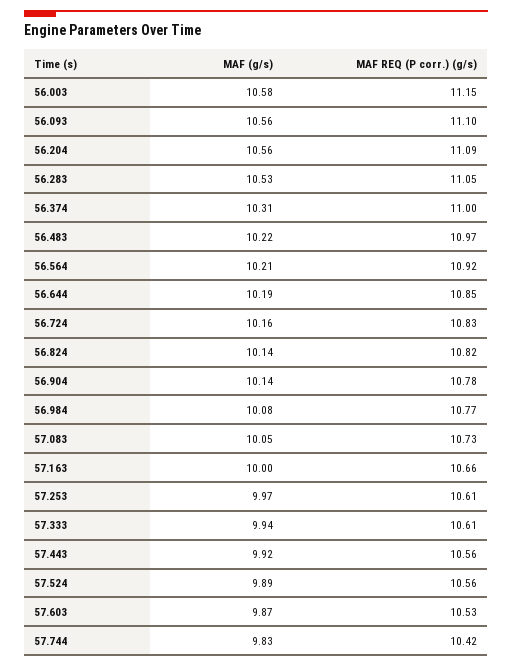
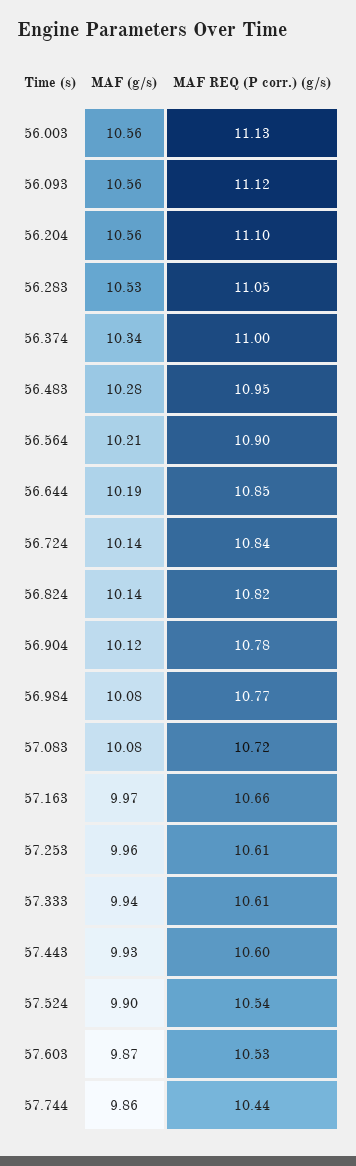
MAF (g/s), 56.003: 10.58 -> 10.56
MAF REQ (P corr.) (g/s), 56.003: 11.15 -> 11.13
MAF REQ (P corr.) (g/s), 56.093: 11.1 -> 11.12
MAF REQ (P corr.) (g/s), 56.204: 11.09 -> 11.1
MAF (g/s), 56.374: 10.31 -> 10.34
MAF (g/s), 56.483: 10.22 -> 10.28
MAF REQ (P corr.) (g/s), 56.483: 10.97 -> 10.95
MAF REQ (P corr.) (g/s), 56.564: 10.92 -> 10.9
MAF (g/s), 56.724: 10.16 -> 10.14
MAF REQ (P corr.) (g/s), 56.724: 10.83 -> 10.84
MAF (g/s), 56.904: 10.14 -> 10.12
MAF (g/s), 57.083: 10.05 -> 10.08
MAF REQ (P corr.) (g/s), 57.083: 10.73 -> 10.72
MAF (g/s), 57.163: 10 -> 9.97
MAF (g/s), 57.253: 9.97 -> 9.96
MAF (g/s), 57.443: 9.92 -> 9.93
MAF REQ (P corr.) (g/s), 57.443: 10.56 -> 10.6
MAF (g/s), 57.524: 9.89 -> 9.9
MAF REQ (P corr.) (g/s), 57.524: 10.56 -> 10.54
MAF (g/s), 57.744: 9.83 -> 9.86
MAF REQ (P corr.) (g/s), 57.744: 10.42 -> 10.44

